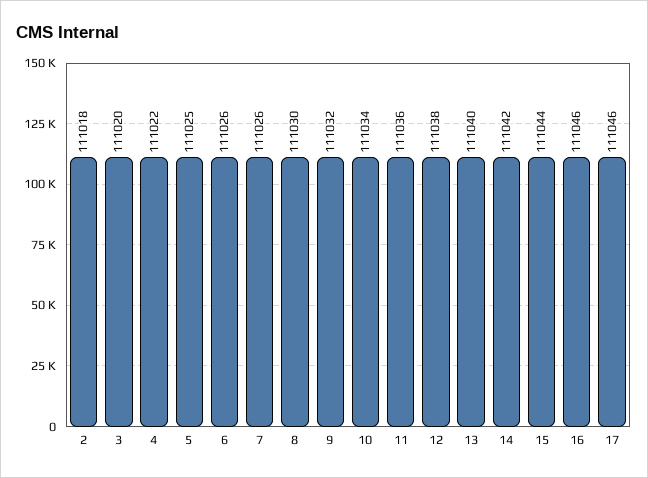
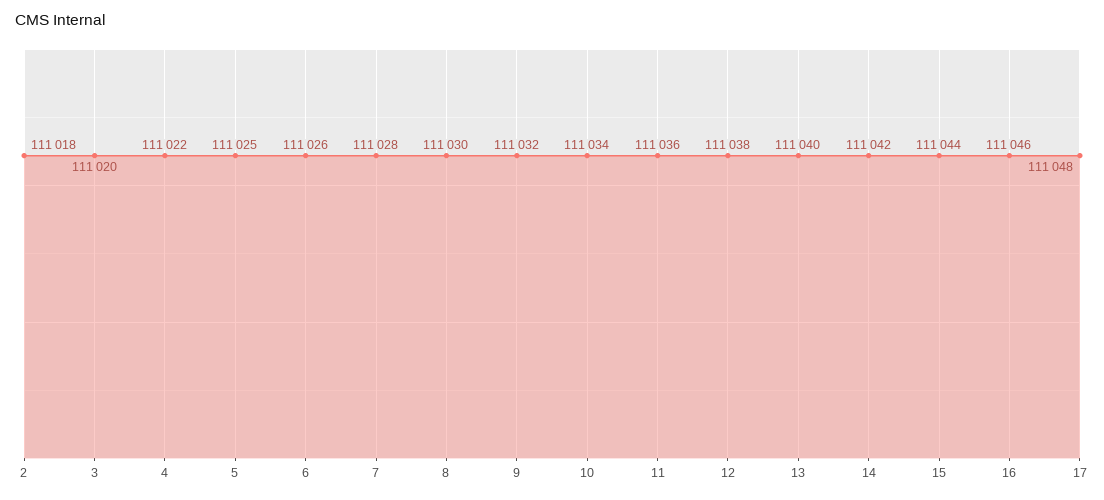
7: 111026 -> 111028
17: 111046 -> 111048

